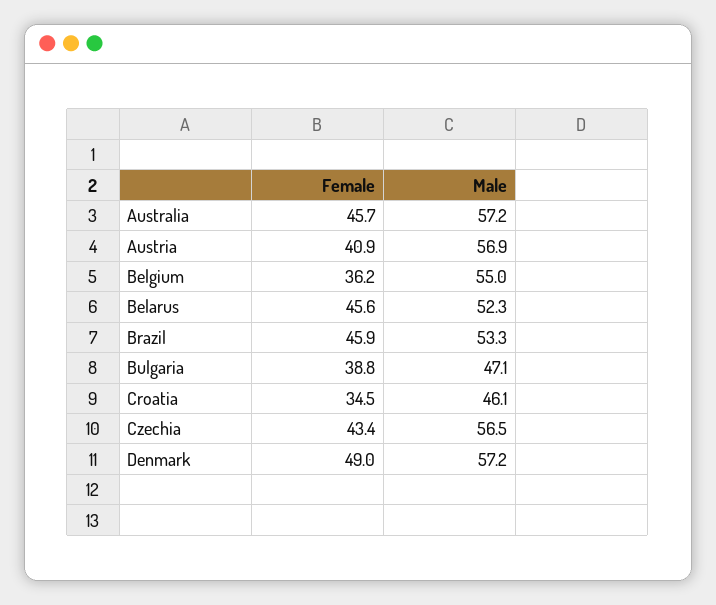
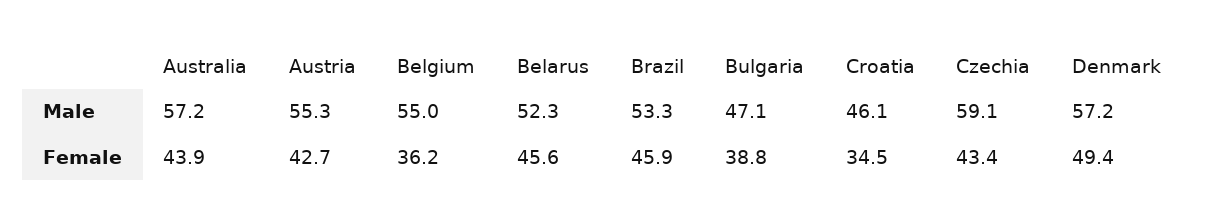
Female, Australia: 45.7 -> 43.9
Female, Austria: 40.9 -> 42.7
Male, Austria: 56.9 -> 55.3
Male, Czechia: 56.5 -> 59.1
Female, Denmark: 49 -> 49.4

